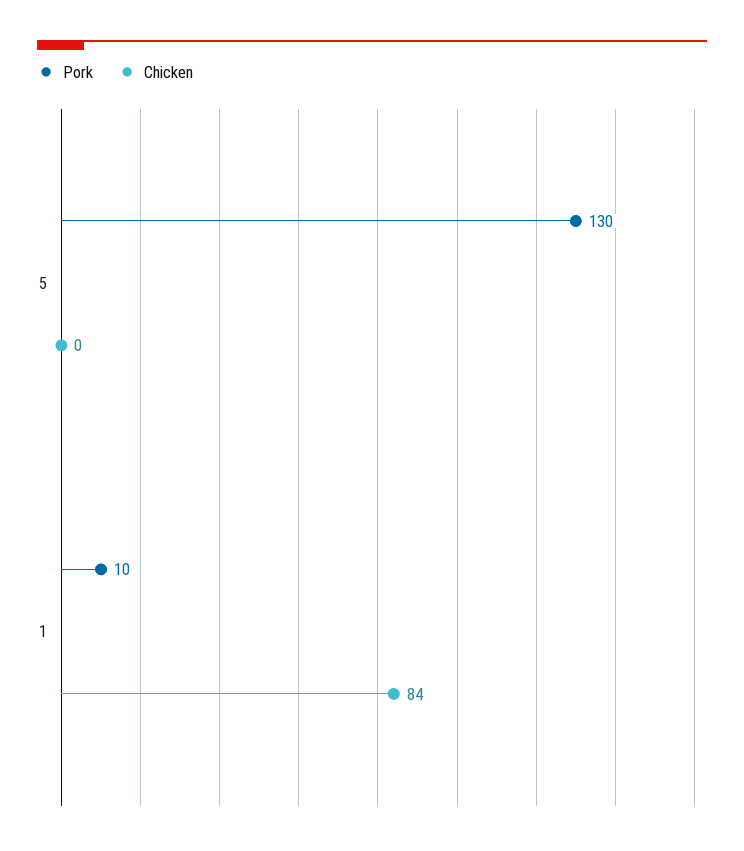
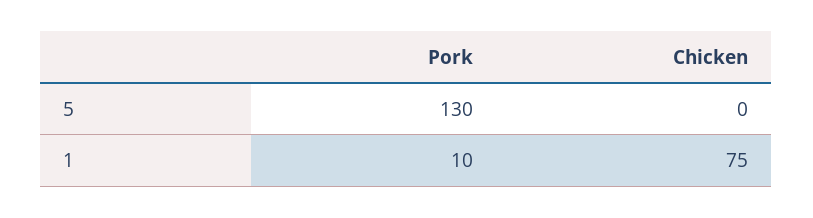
Chicken, 1: 84 -> 75

